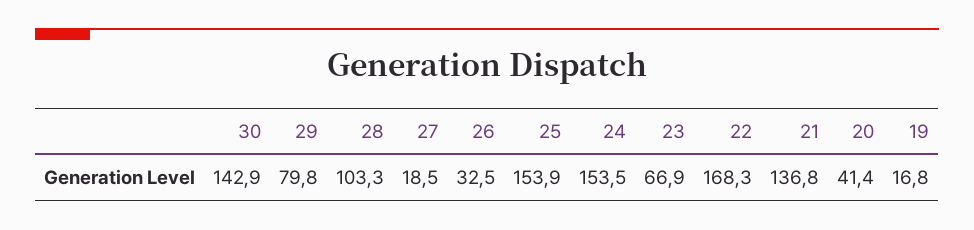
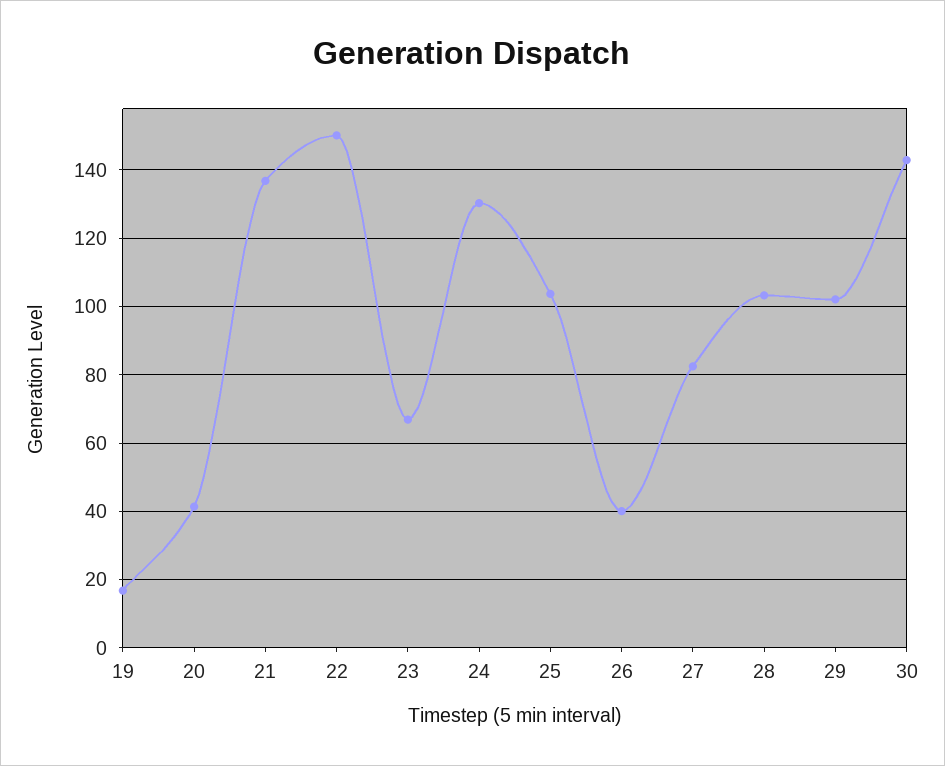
29: 79.8 -> 102
27: 18.5 -> 82
26: 32.5 -> 40
25: 153.9 -> 104
24: 153.5 -> 130
22: 168.3 -> 150

